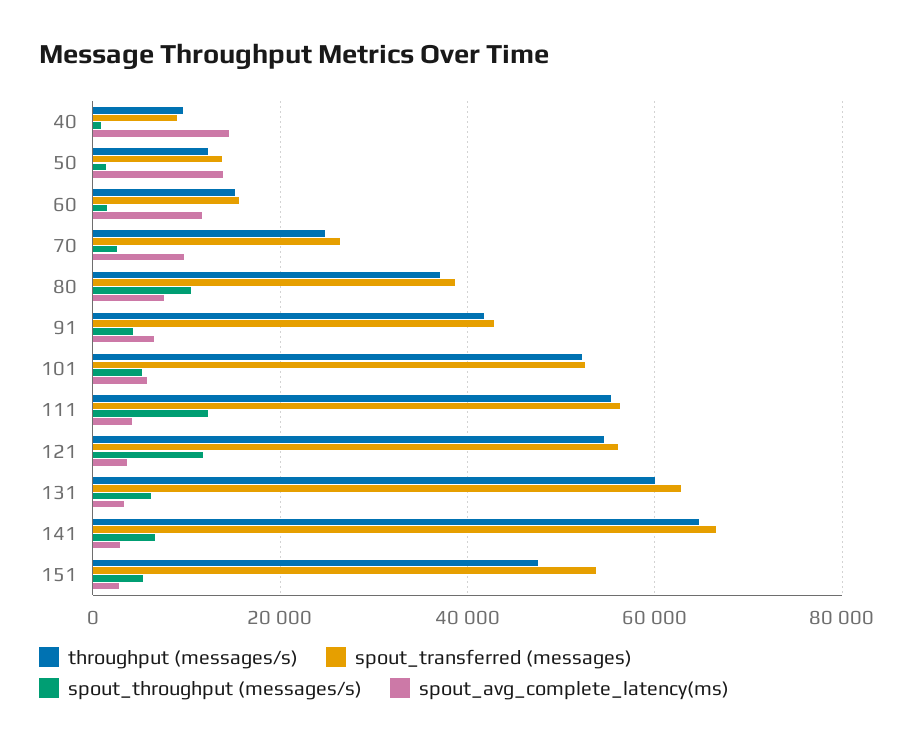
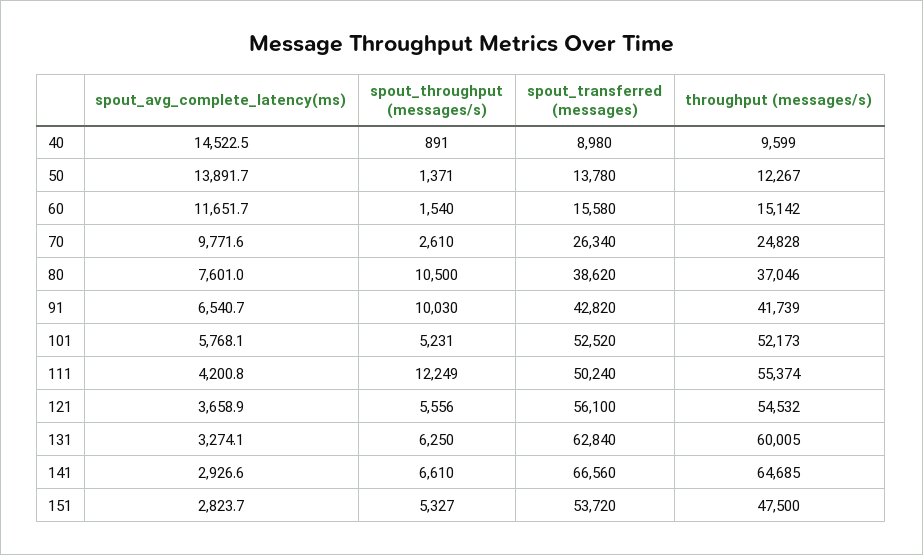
spout_throughput (messages/s), 91: 4000 -> 10030
spout_transferred (messages), 111: 56000 -> 50240
spout_throughput (messages/s), 121: 12000 -> 5556

